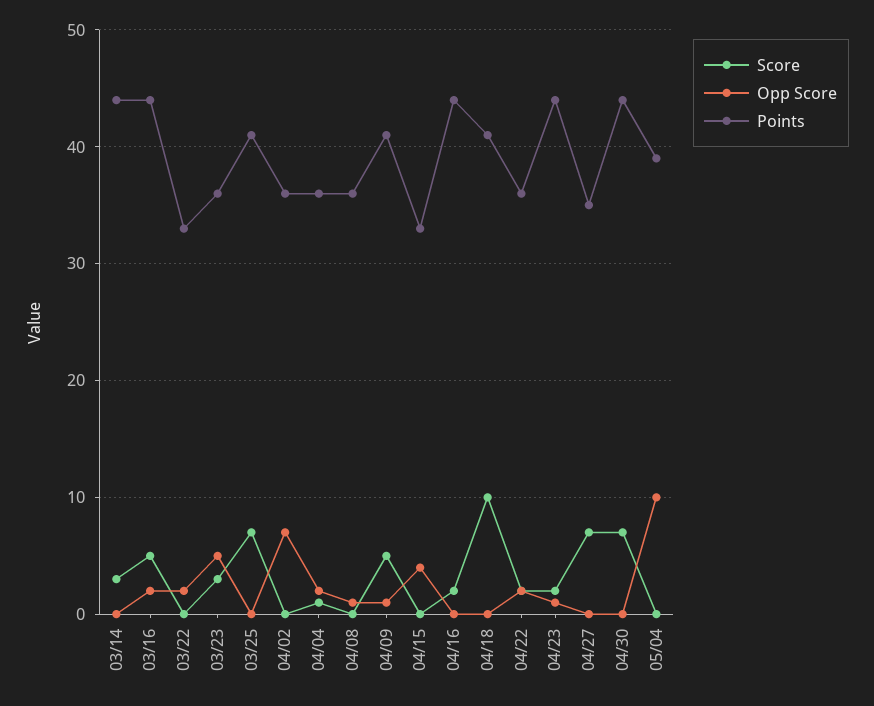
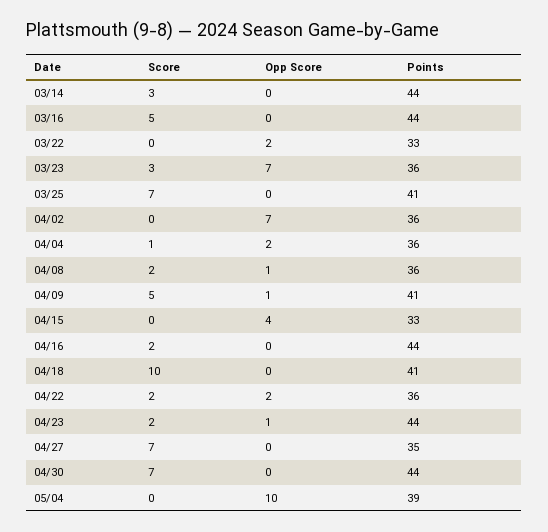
Opp Score, 03/16: 2 -> 0
Opp Score, 03/23: 5 -> 7
Score, 04/08: 0 -> 2

